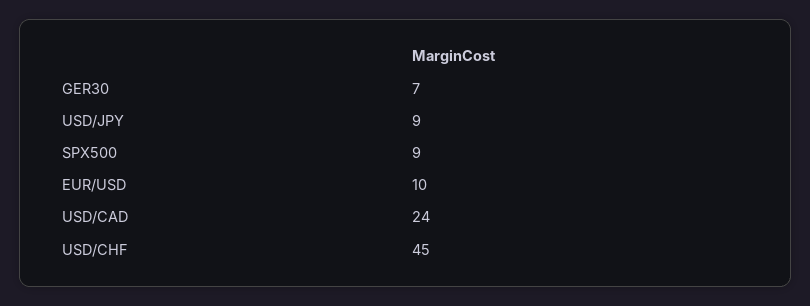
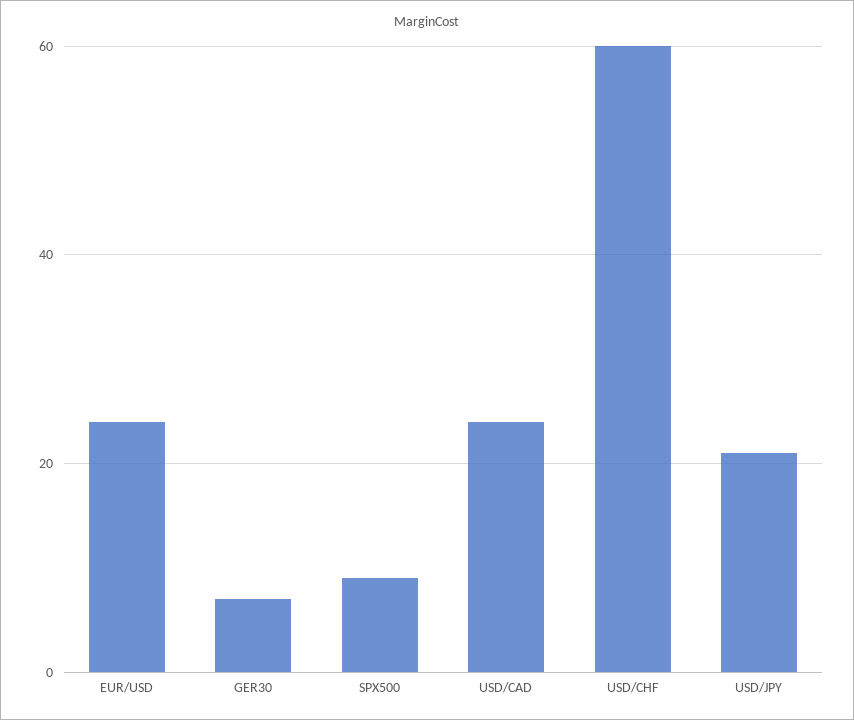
USD/JPY: 9 -> 20
EUR/USD: 10 -> 25
USD/CHF: 45 -> 60

